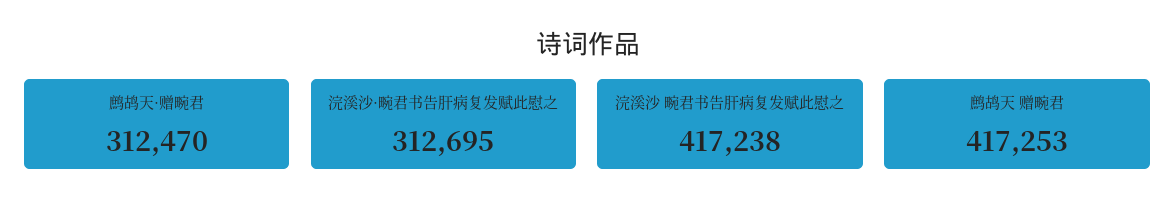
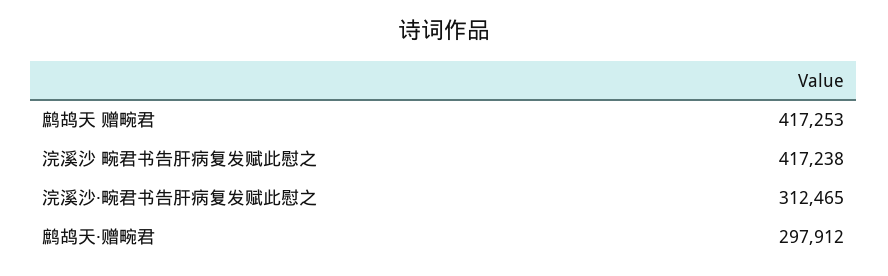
鹧鸪天·赠畹君: 312470 -> 297912
浣溪沙·畹君书告肝病复发赋此慰之: 312695 -> 312465

